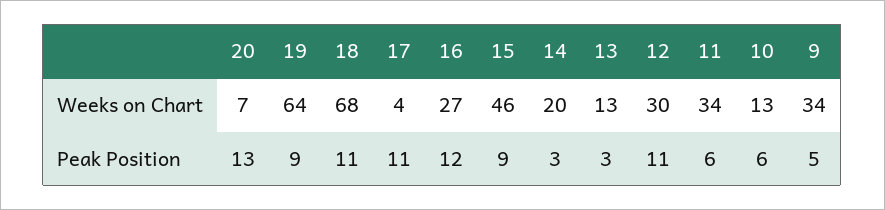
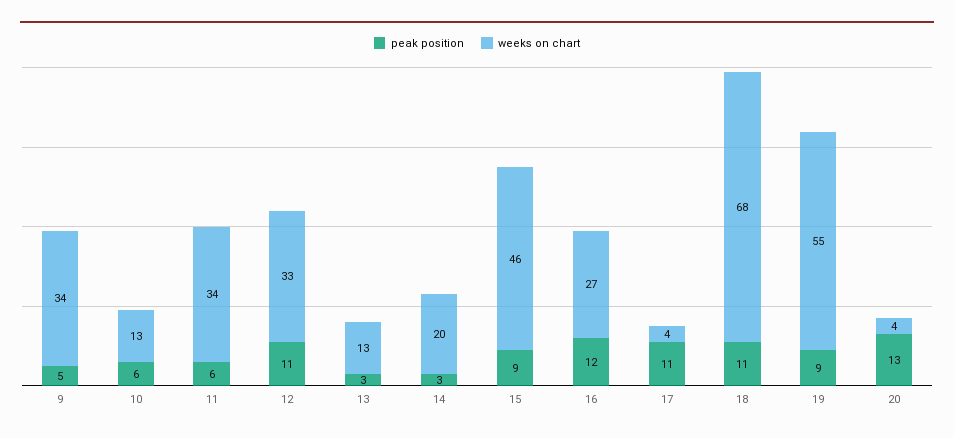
Weeks on Chart, 20: 7 -> 4
Weeks on Chart, 19: 64 -> 55
Weeks on Chart, 12: 30 -> 33

